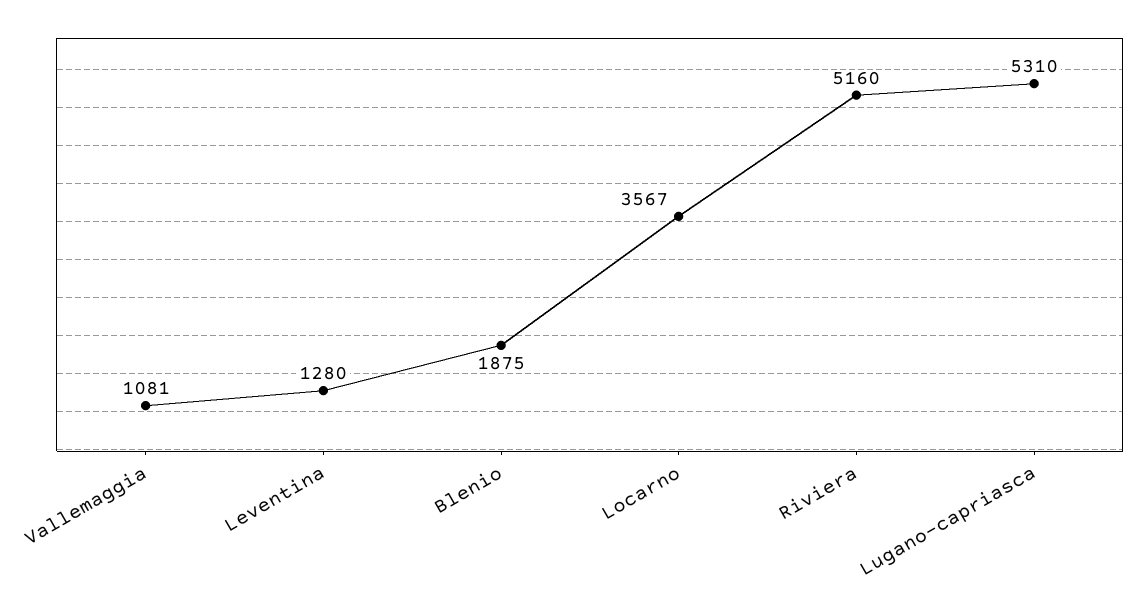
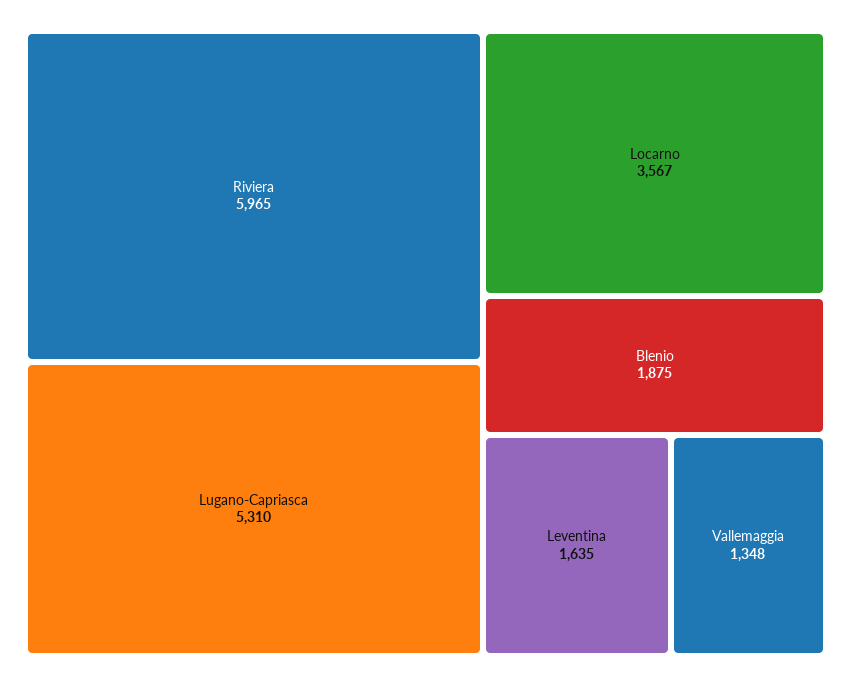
Vallemaggia: 1081 -> 1348
Leventina: 1280 -> 1635
Riviera: 5160 -> 5965

